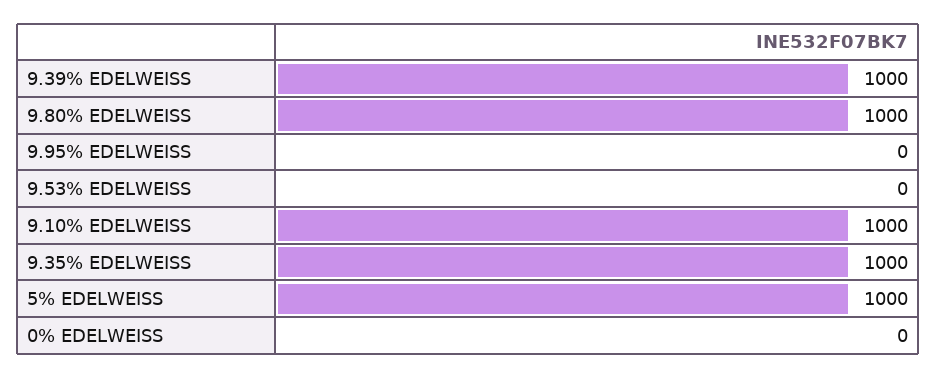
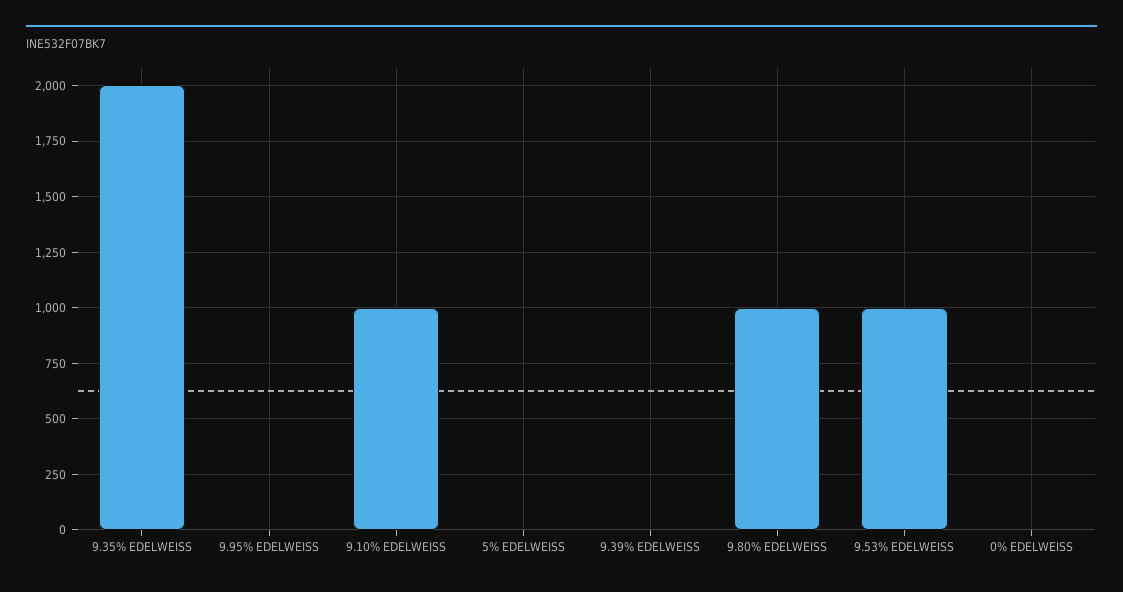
9.39% EDELWEISS: 1000 -> 0
9.53% EDELWEISS: 0 -> 1000
9.35% EDELWEISS: 1000 -> 2000
5% EDELWEISS: 1000 -> 0

